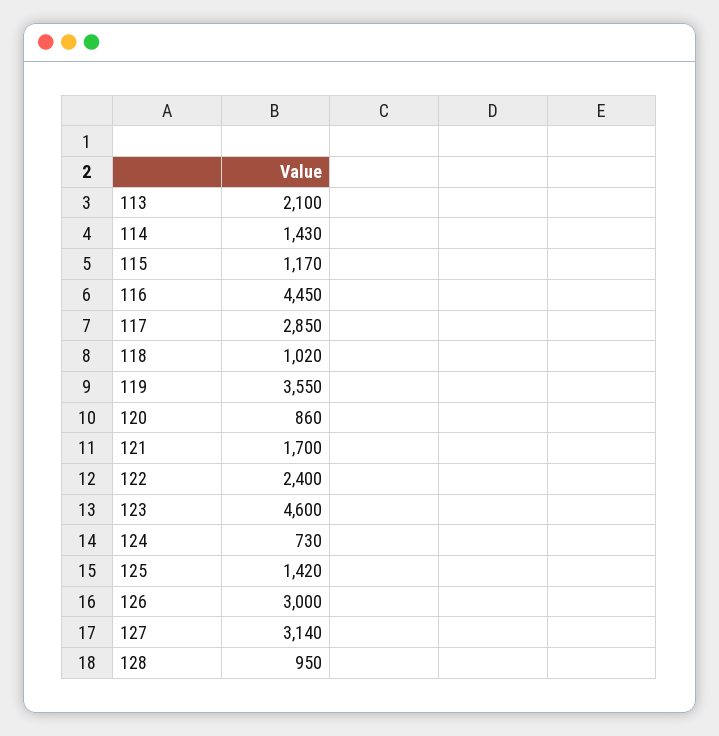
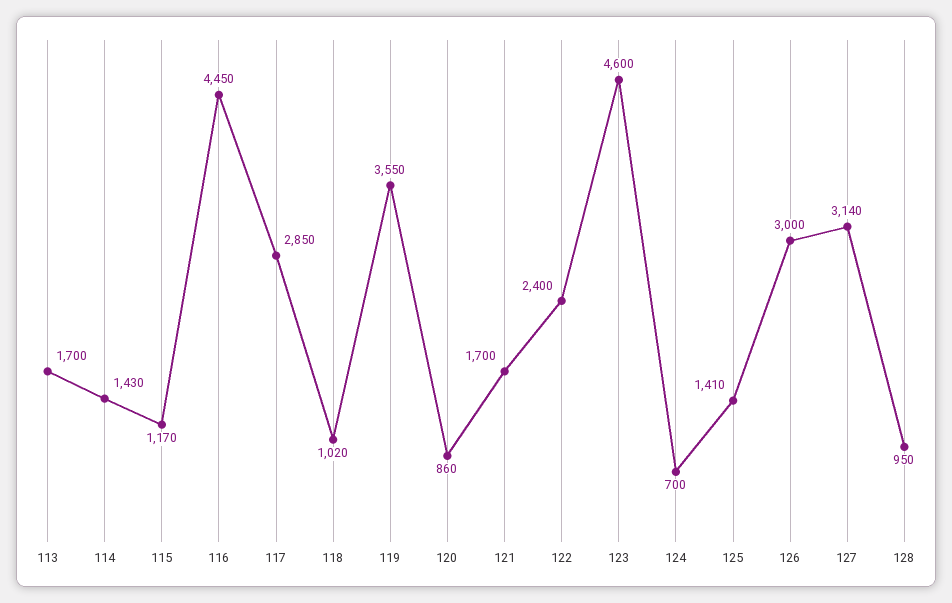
113: 2100 -> 1700
124: 730 -> 700
125: 1420 -> 1410

